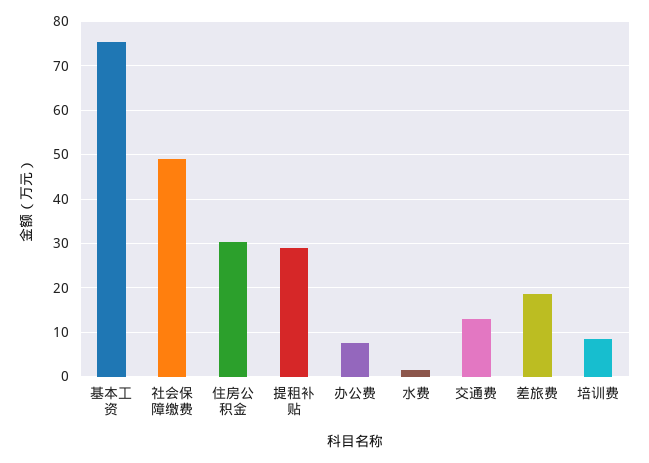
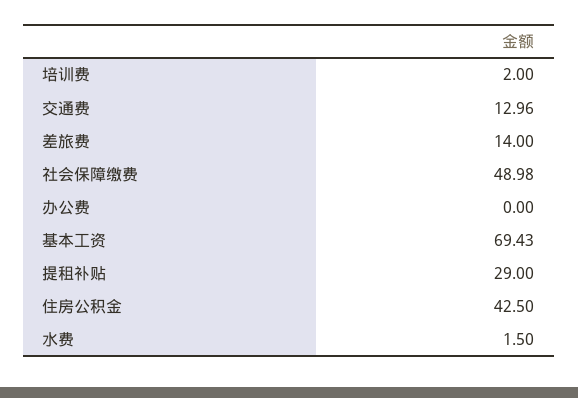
基本工资: 76 -> 69.43
住房公积金: 30 -> 42.5
办公费: 8 -> 0
差旅费: 18 -> 14
培训费: 8 -> 2

